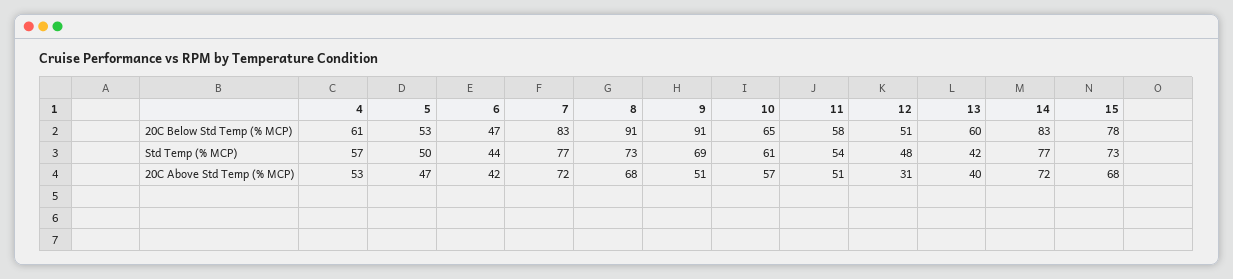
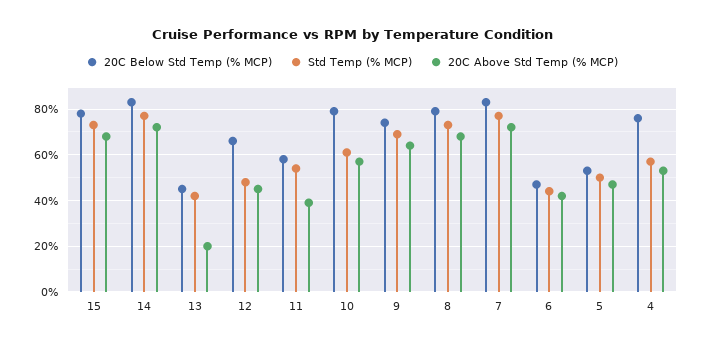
20C Below Std Temp (% MCP), 4: 61 -> 75
20C Below Std Temp (% MCP), 8: 91 -> 80
20C Below Std Temp (% MCP), 9: 91 -> 75
20C Below Std Temp (% MCP), 10: 65 -> 80
20C Below Std Temp (% MCP), 12: 51 -> 65
20C Below Std Temp (% MCP), 13: 60 -> 45
20C Above Std Temp (% MCP), 9: 51 -> 65
20C Above Std Temp (% MCP), 11: 51 -> 40
20C Above Std Temp (% MCP), 12: 31 -> 45
20C Above Std Temp (% MCP), 13: 40 -> 20

